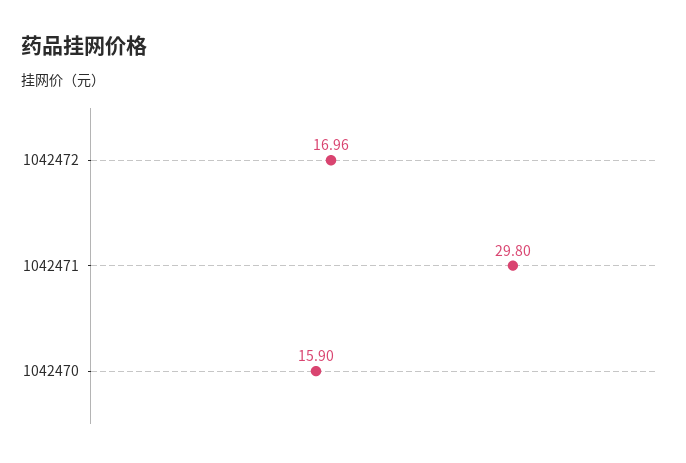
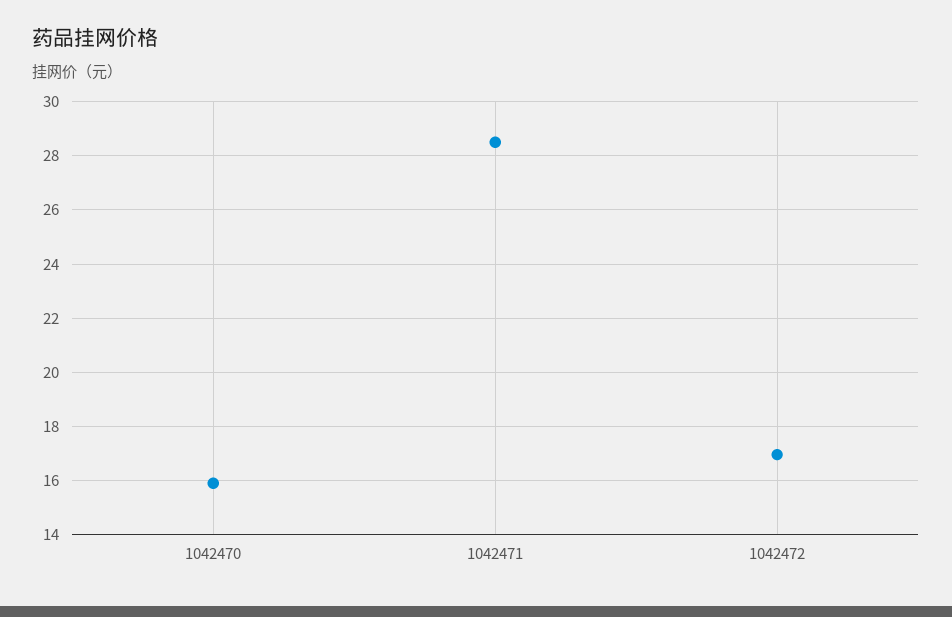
1042471: 29.8 -> 28.5

